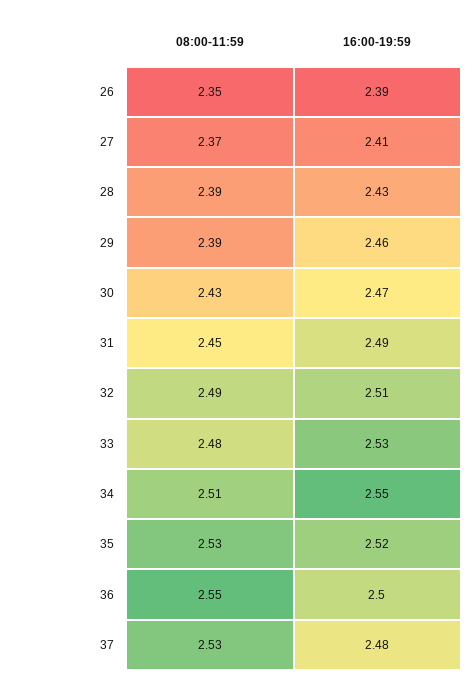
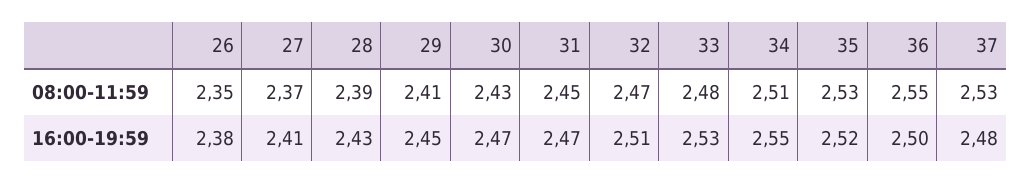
16:00-19:59, 26: 2.39 -> 2.38
08:00-11:59, 29: 2.39 -> 2.41
16:00-19:59, 29: 2.46 -> 2.45
16:00-19:59, 31: 2.49 -> 2.47
08:00-11:59, 32: 2.49 -> 2.47

